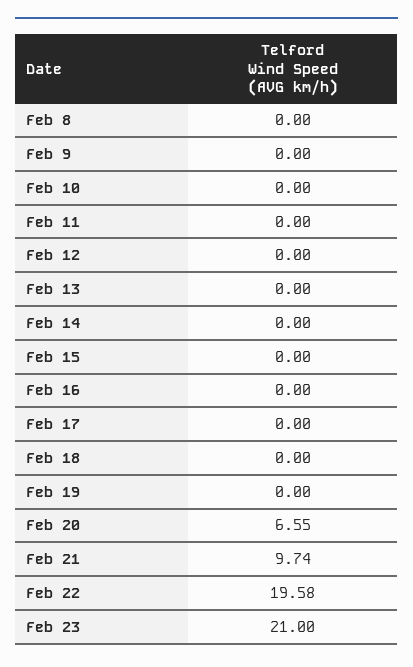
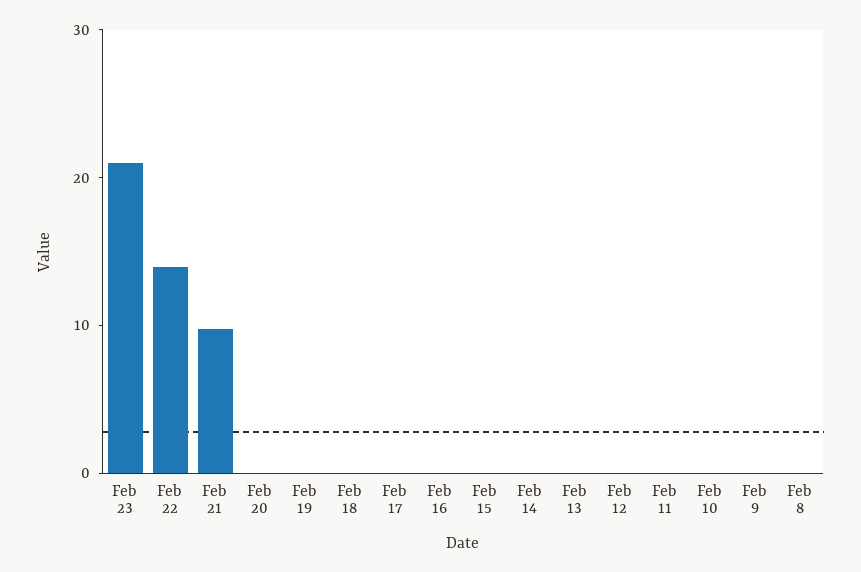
Feb 20: 6.55 -> 0
Feb 22: 19.58 -> 14

